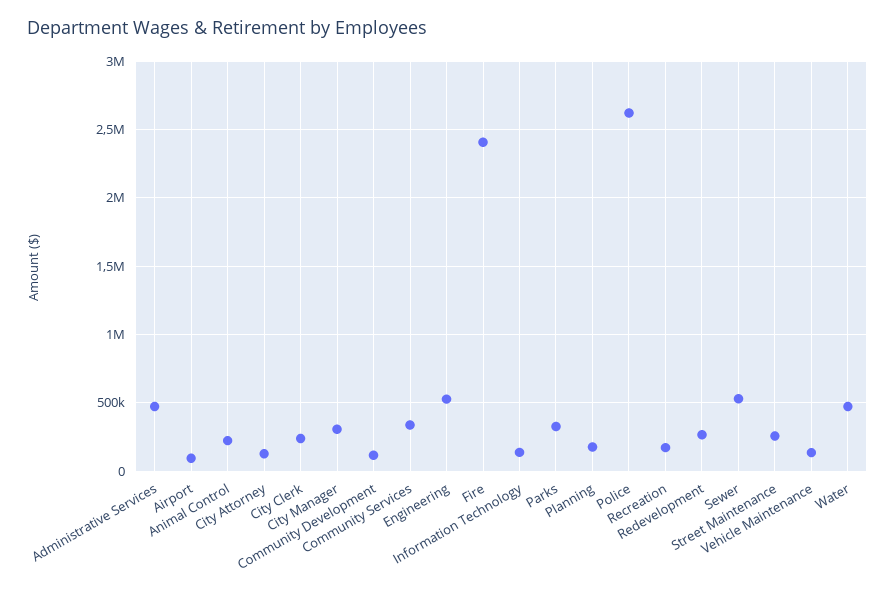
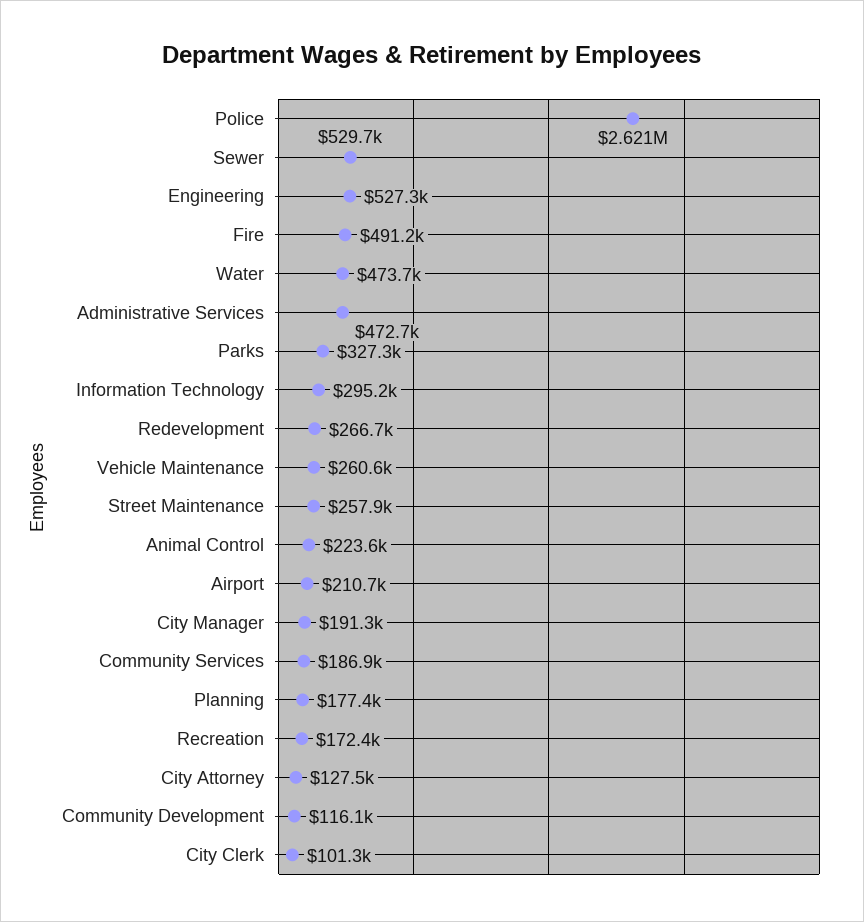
Airport: 100000 -> 210700
City Clerk: 250000 -> 101300
City Manager: 300000 -> 191300
Community Services: 350000 -> 186900
Fire: 2400000 -> 491200
Information Technology: 150000 -> 295200
Vehicle Maintenance: 150000 -> 260600

